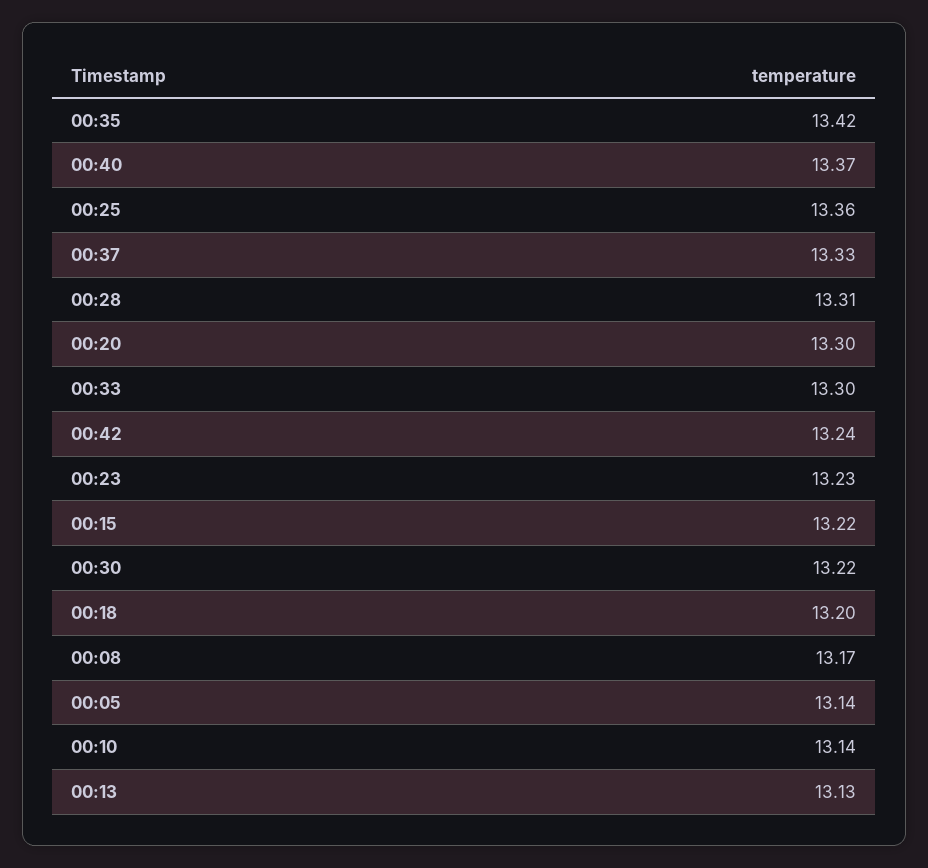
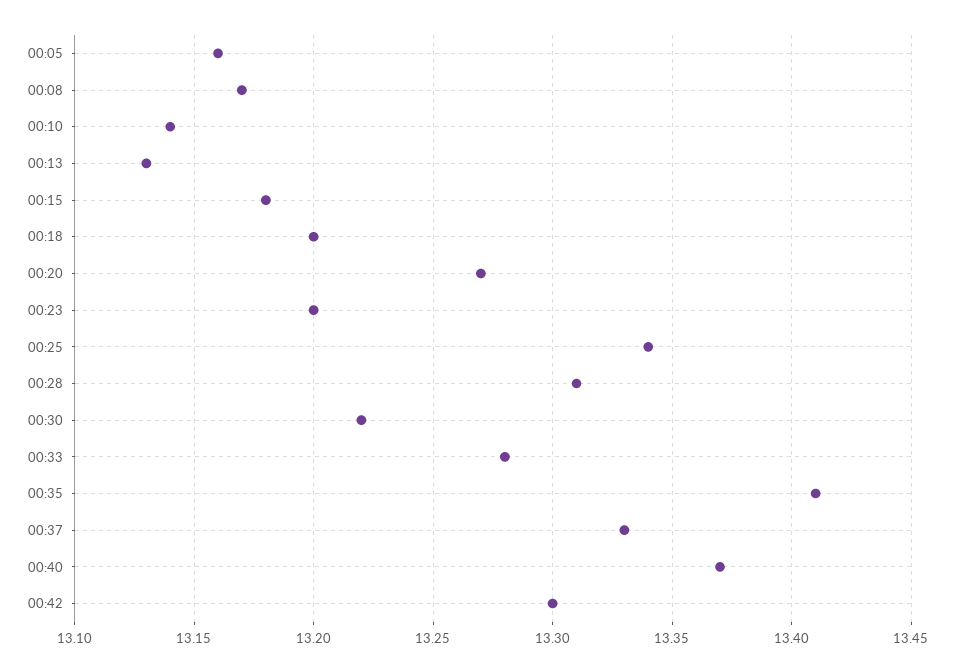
00:35: 13.42 -> 13.41
00:25: 13.36 -> 13.34
00:20: 13.3 -> 13.27
00:33: 13.3 -> 13.28
00:42: 13.24 -> 13.3
00:23: 13.23 -> 13.2
00:15: 13.22 -> 13.18
00:05: 13.14 -> 13.16

